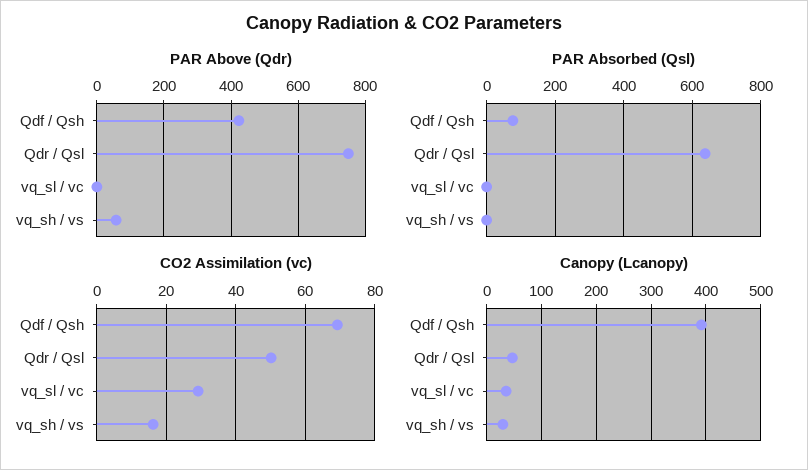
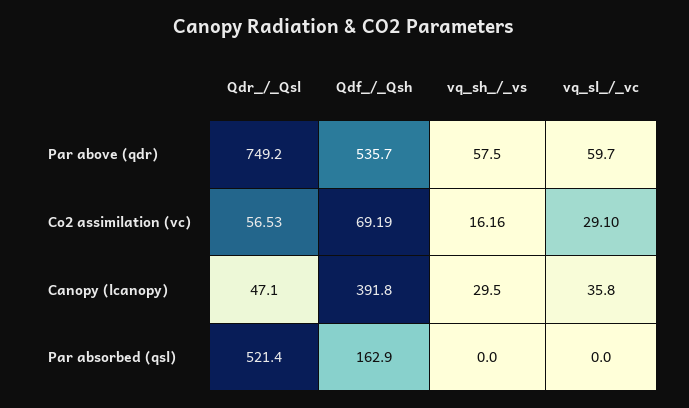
PAR Above (Qdr), Qdf / Qsh: 420 -> 535.7
PAR Above (Qdr), vq_sl / vc: 0 -> 59.7
PAR Absorbed (Qsl), Qdf / Qsh: 80 -> 162.9
PAR Absorbed (Qsl), Qdr / Qsl: 640 -> 521.4
CO2 Assimilation (vc), Qdr / Qsl: 50 -> 56.53

